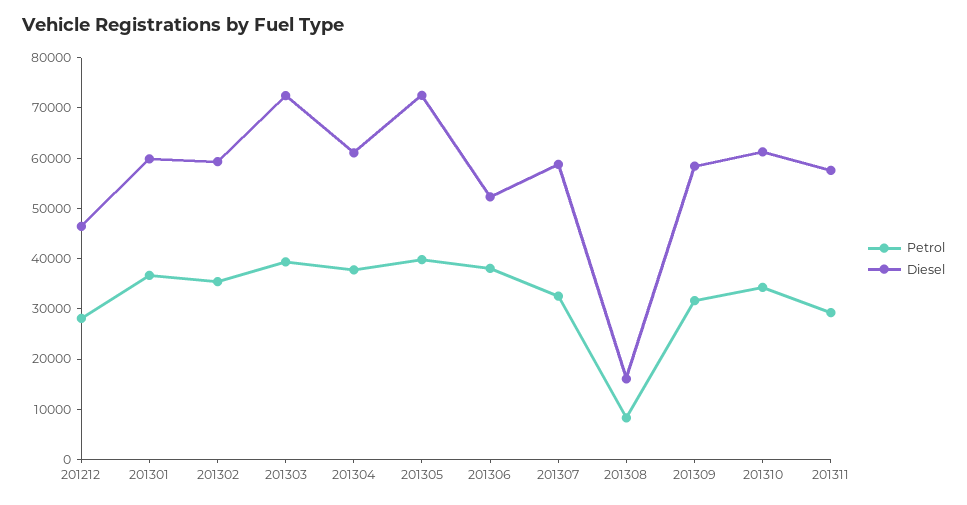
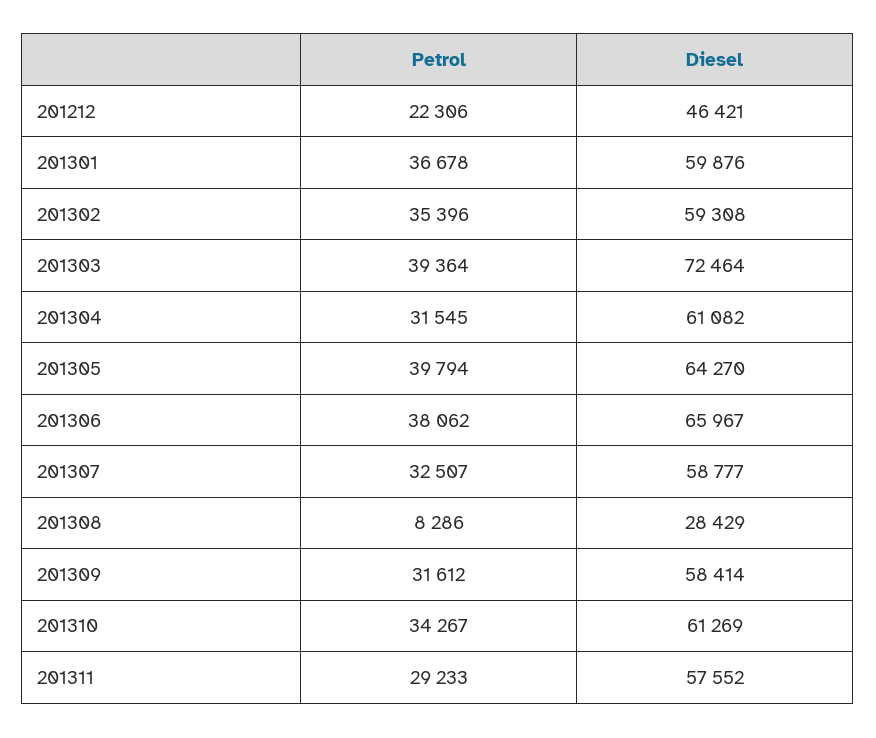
Petrol, 201212: 28000 -> 22306
Petrol, 201304: 38000 -> 31545
Diesel, 201305: 72000 -> 64270
Diesel, 201306: 52000 -> 65967
Diesel, 201308: 16000 -> 28429

